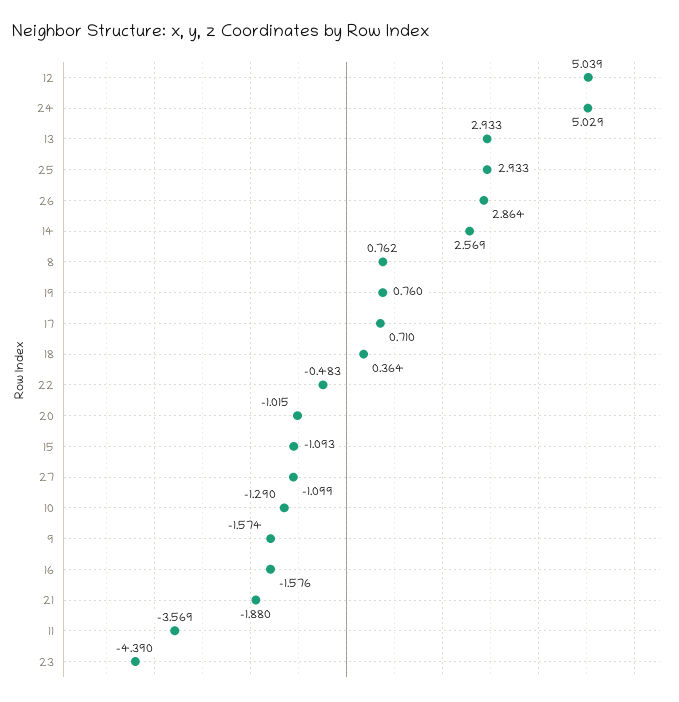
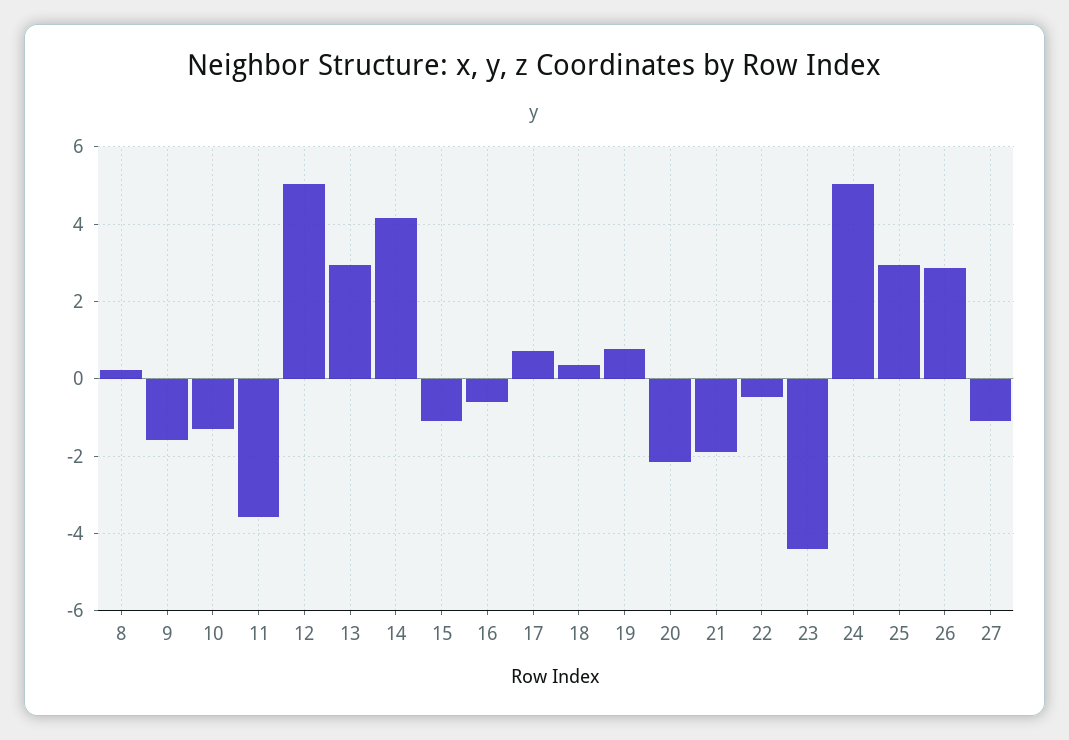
14: 2.569 -> 4.2
8: 0.762 -> 0.2
20: -1.015 -> -2.2
16: -1.576 -> -0.6

